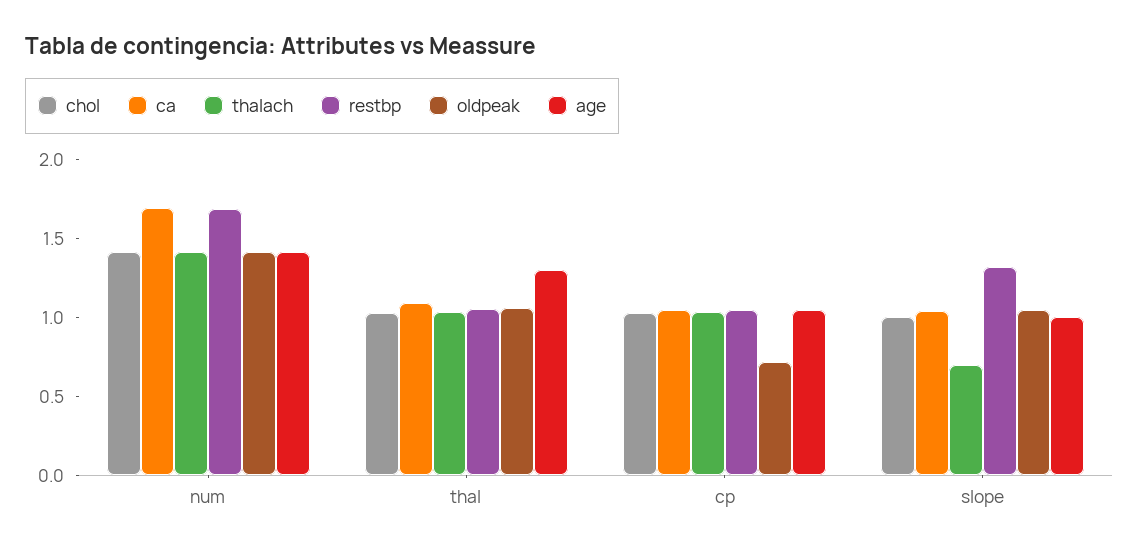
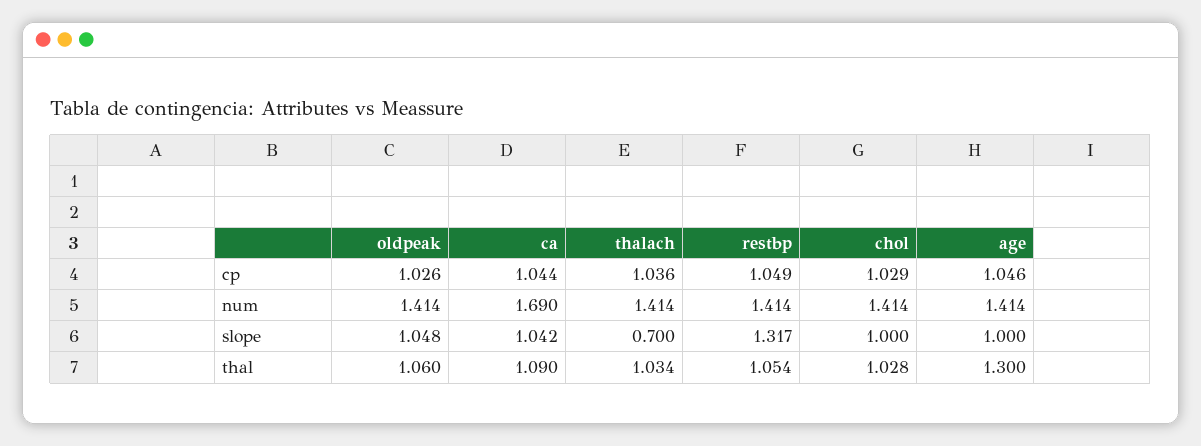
restbp, num: 1.7 -> 1.414
oldpeak, cp: 0.7 -> 1.026

